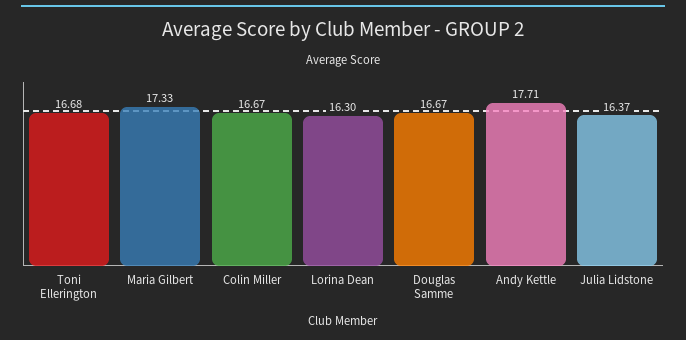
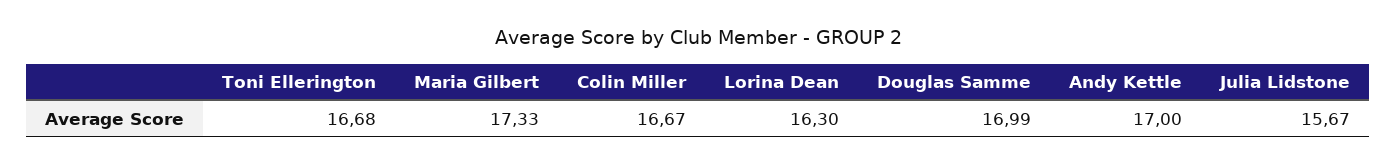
Douglas Samme: 16.67 -> 16.99
Andy Kettle: 17.71 -> 17
Julia Lidstone: 16.37 -> 15.67

